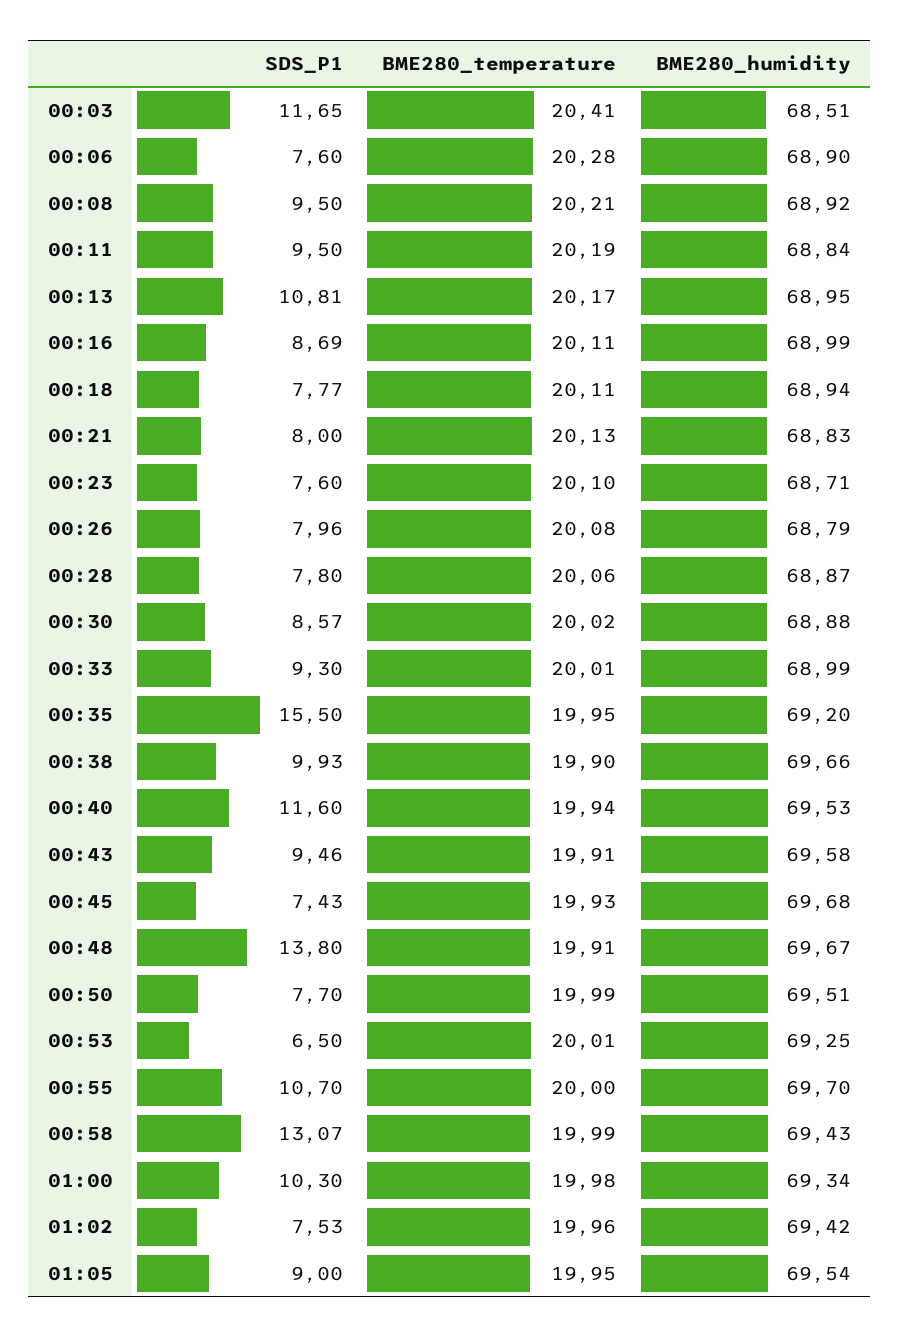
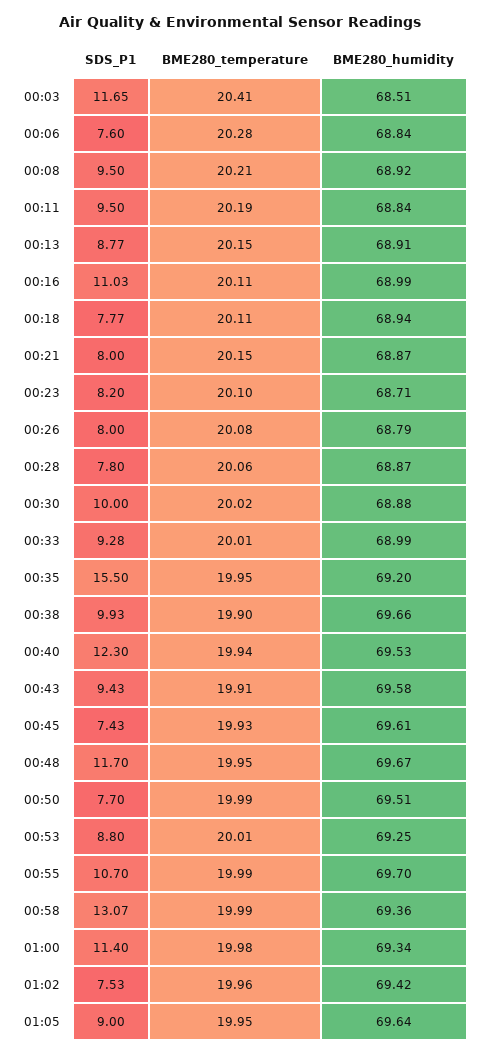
BME280_humidity, 00:06: 68.9 -> 68.84
SDS_P1, 00:13: 10.81 -> 8.77
BME280_temperature, 00:13: 20.17 -> 20.15
BME280_humidity, 00:13: 68.95 -> 68.91
SDS_P1, 00:16: 8.69 -> 11.03
BME280_temperature, 00:21: 20.13 -> 20.15
BME280_humidity, 00:21: 68.83 -> 68.87
SDS_P1, 00:23: 7.6 -> 8.2
SDS_P1, 00:26: 7.96 -> 8
SDS_P1, 00:30: 8.57 -> 10
SDS_P1, 00:33: 9.3 -> 9.28
SDS_P1, 00:40: 11.6 -> 12.3
SDS_P1, 00:43: 9.46 -> 9.43
BME280_humidity, 00:45: 69.68 -> 69.61
SDS_P1, 00:48: 13.8 -> 11.7
BME280_temperature, 00:48: 19.91 -> 19.95
SDS_P1, 00:53: 6.5 -> 8.8
BME280_temperature, 00:55: 20 -> 19.99
BME280_humidity, 00:58: 69.43 -> 69.36
SDS_P1, 01:00: 10.3 -> 11.4
BME280_humidity, 01:05: 69.54 -> 69.64

